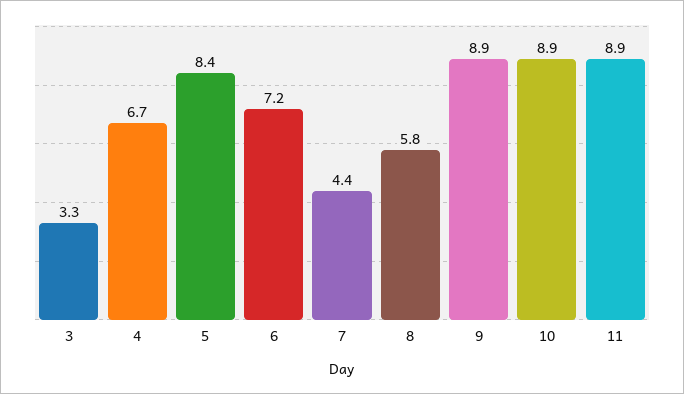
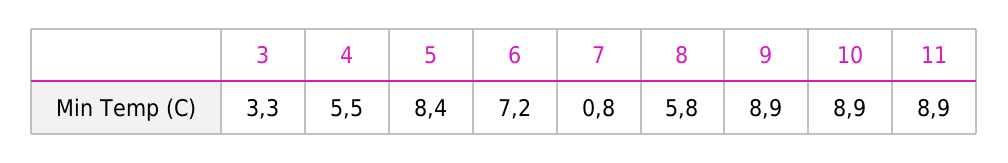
4: 6.7 -> 5.5
7: 4.4 -> 0.8

